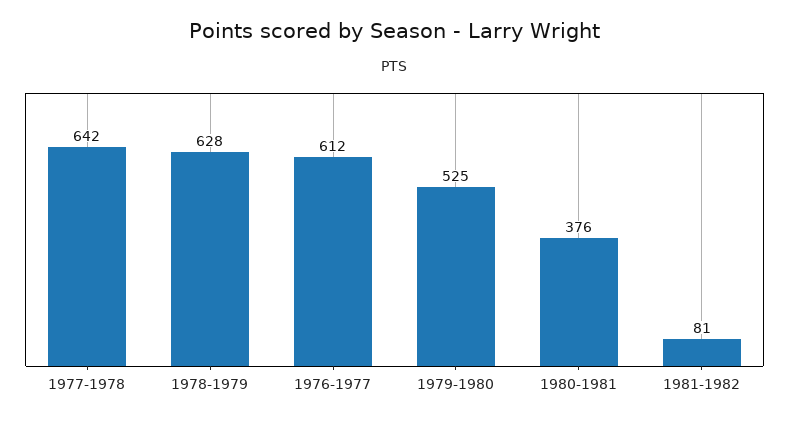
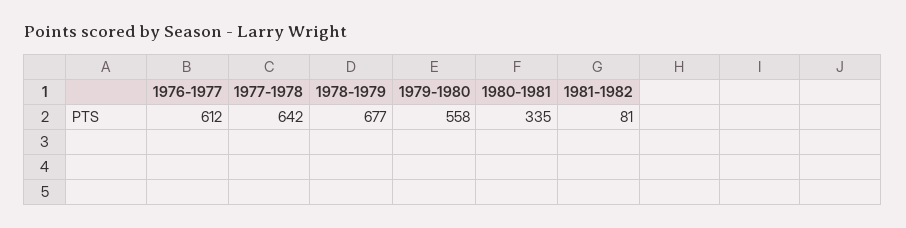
1978-1979: 628 -> 677
1979-1980: 525 -> 558
1980-1981: 376 -> 335

